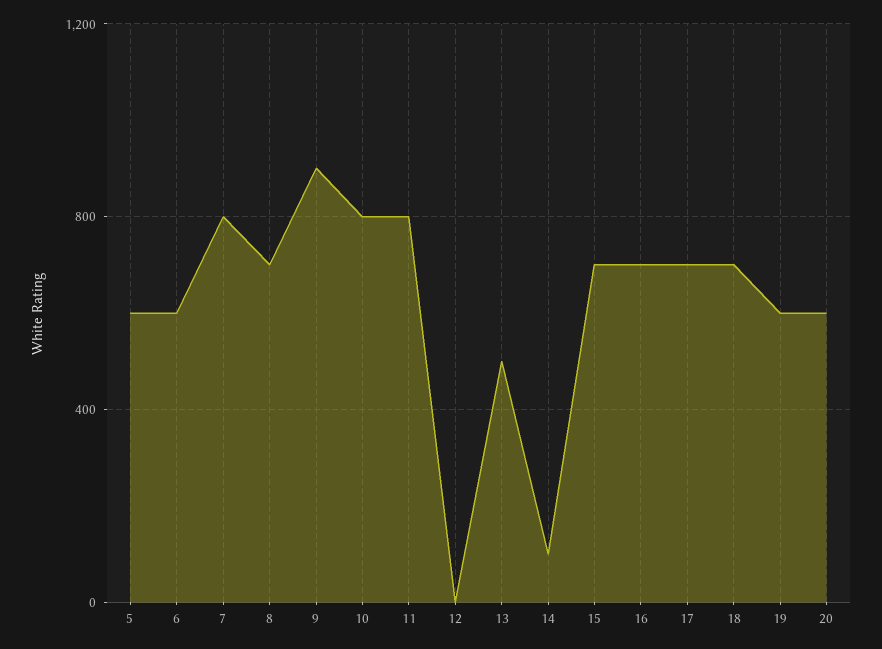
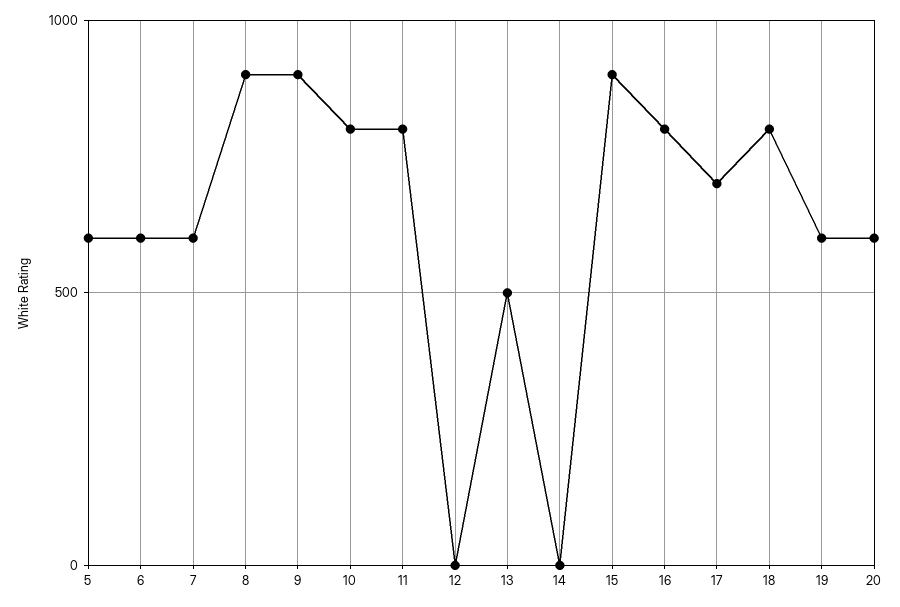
7: 800 -> 600
8: 700 -> 900
14: 100 -> 0
15: 700 -> 900
16: 700 -> 800
18: 700 -> 800

